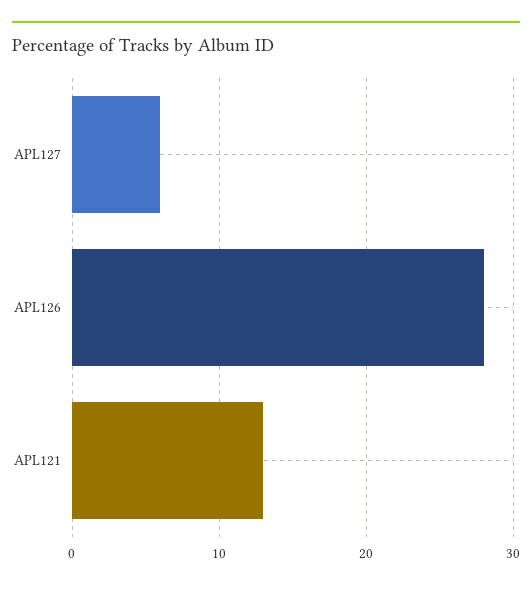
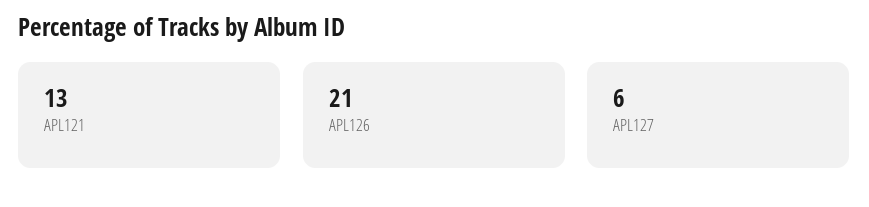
APL126: 28 -> 21

